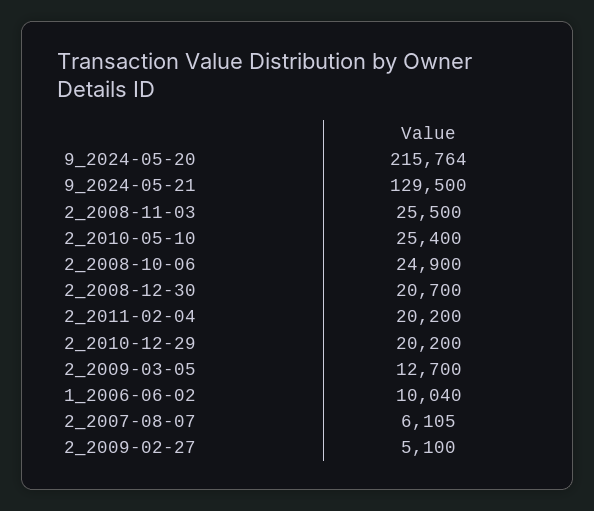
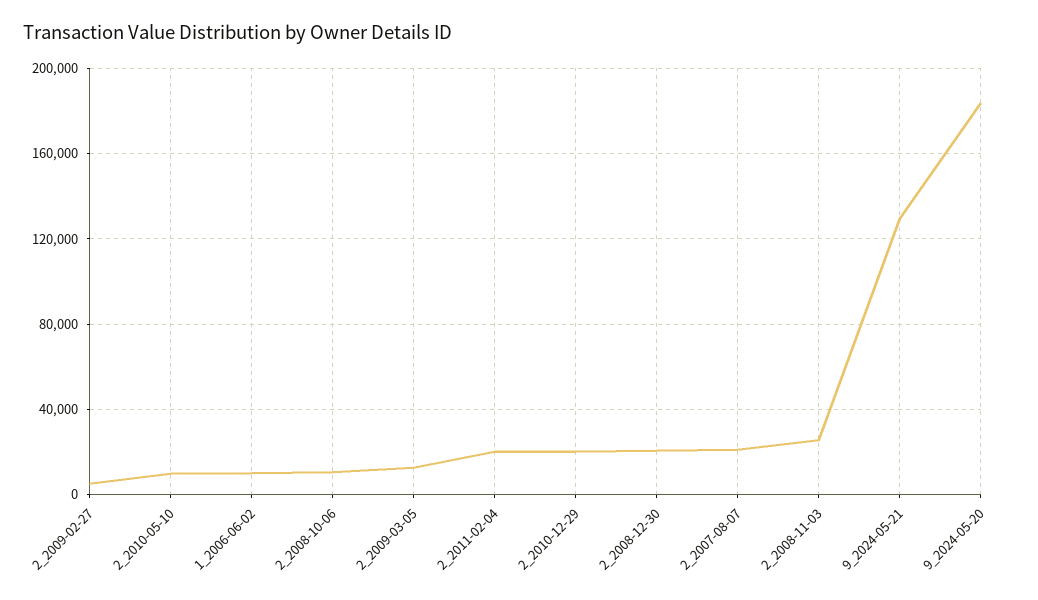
9_2024-05-20: 215764 -> 185000
2_2010-05-10: 25400 -> 10000
2_2008-10-06: 24900 -> 10000
2_2007-08-07: 6105 -> 20000

